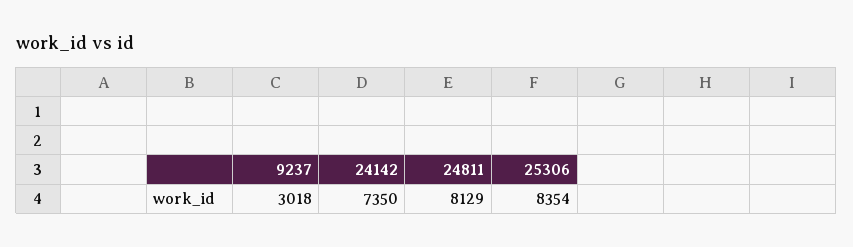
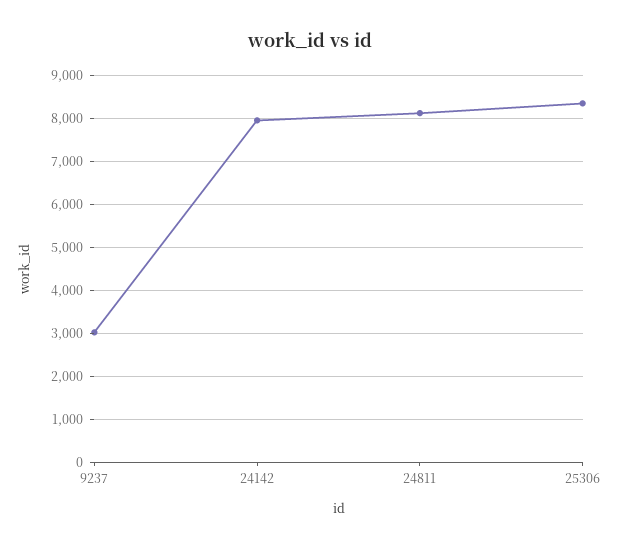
24142: 7350 -> 8000

